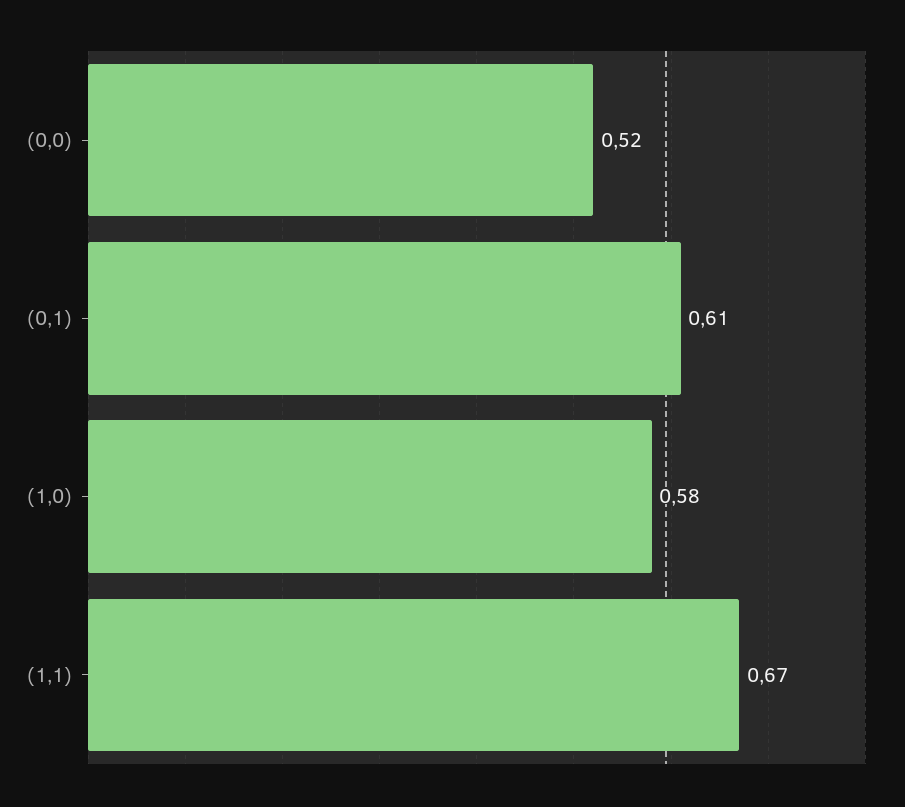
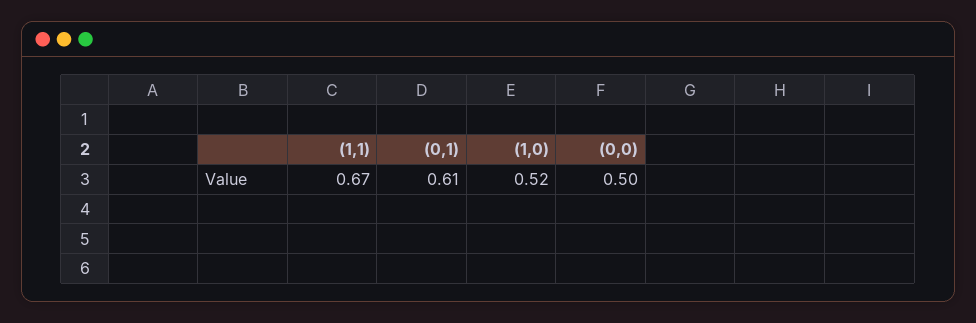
(0,0): 0.52 -> 0.5
(1,0): 0.58 -> 0.52

